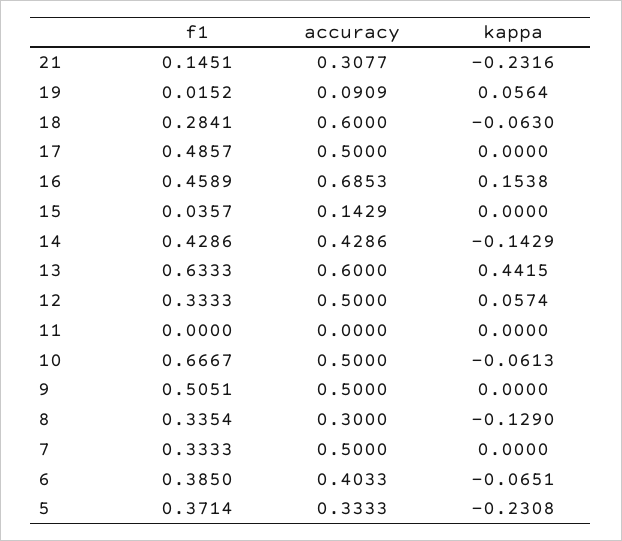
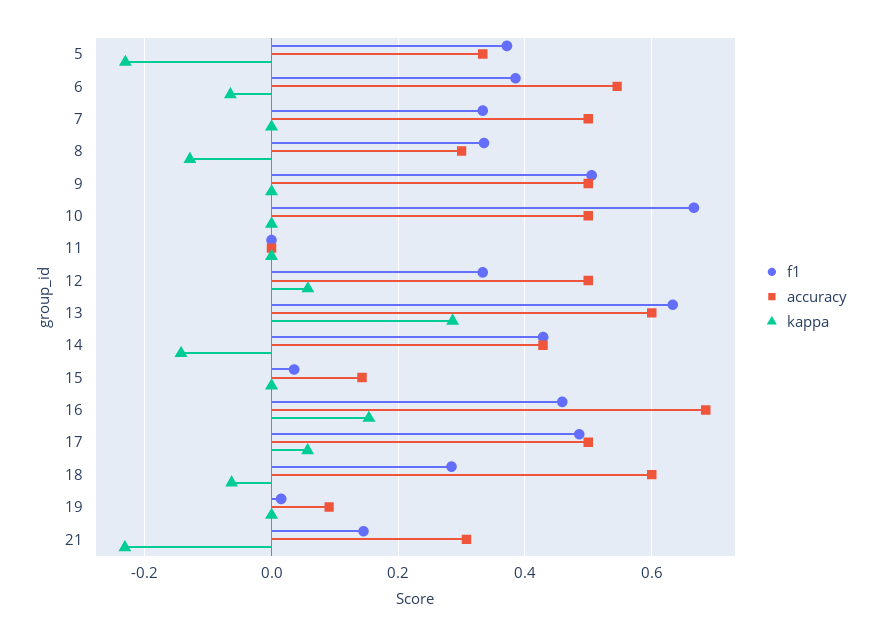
kappa, 19: 0.0564 -> 0
kappa, 17: 0 -> 0.06
kappa, 13: 0.4415 -> 0.28
kappa, 10: -0.0613 -> 0
accuracy, 6: 0.4033 -> 0.54

